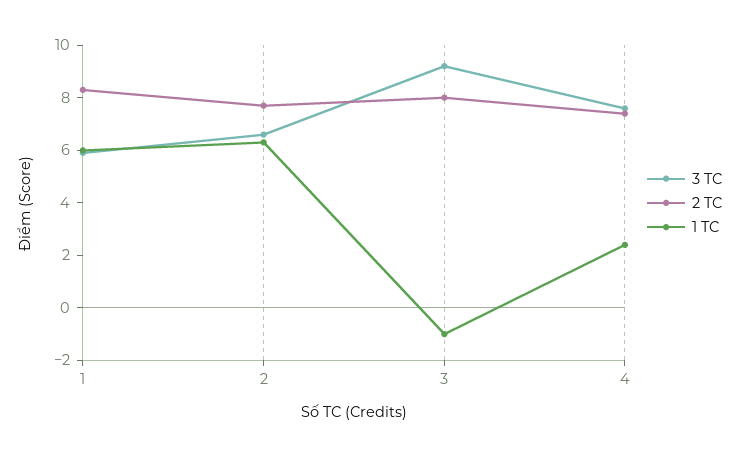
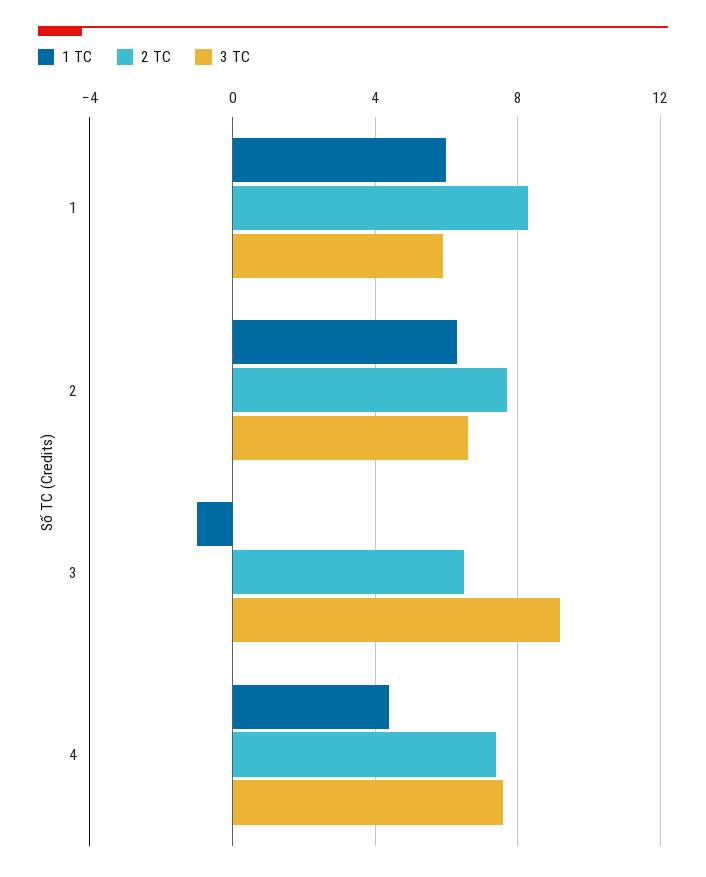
2 TC, 3: 8 -> 6.5
1 TC, 4: 2.5 -> 4.5

